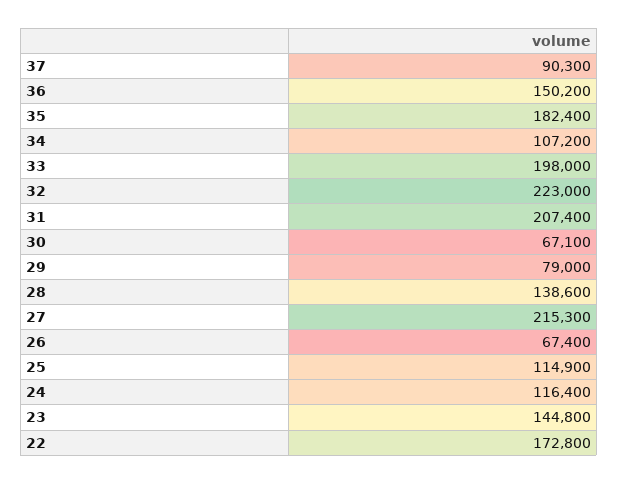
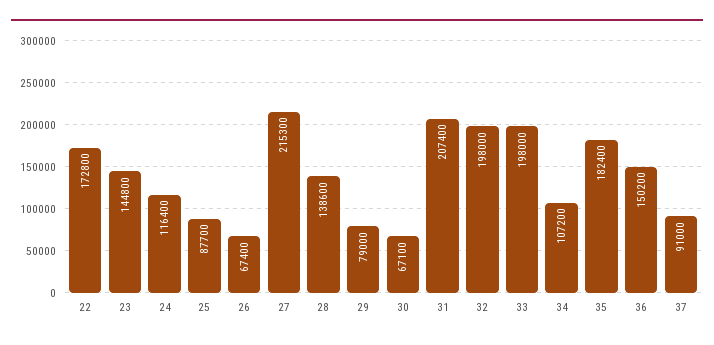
37: 90300 -> 91000
32: 223000 -> 198000
25: 114900 -> 87700

